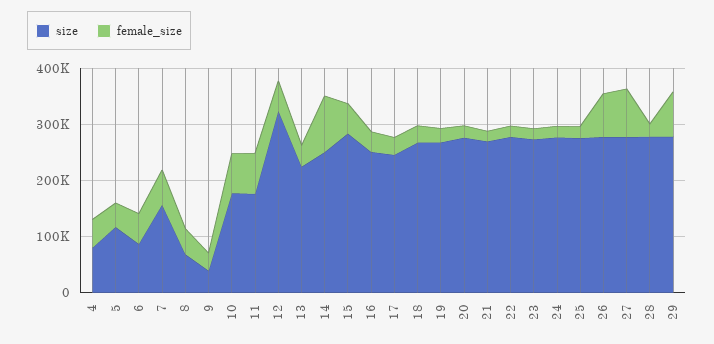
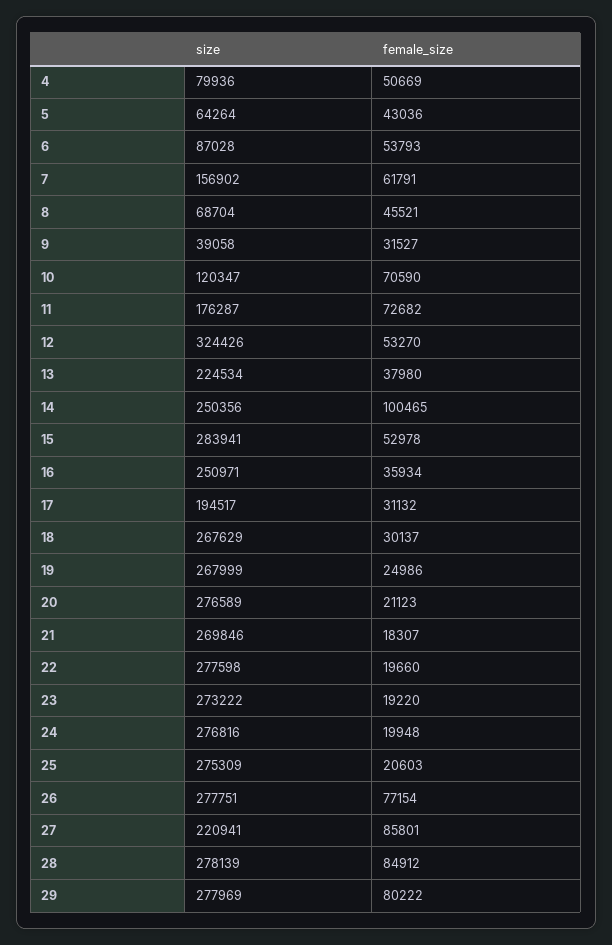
size, 5: 120000 -> 64264
size, 10: 180000 -> 120347
size, 17: 240000 -> 194517
size, 27: 280000 -> 220941
female_size, 28: 20000 -> 84912

